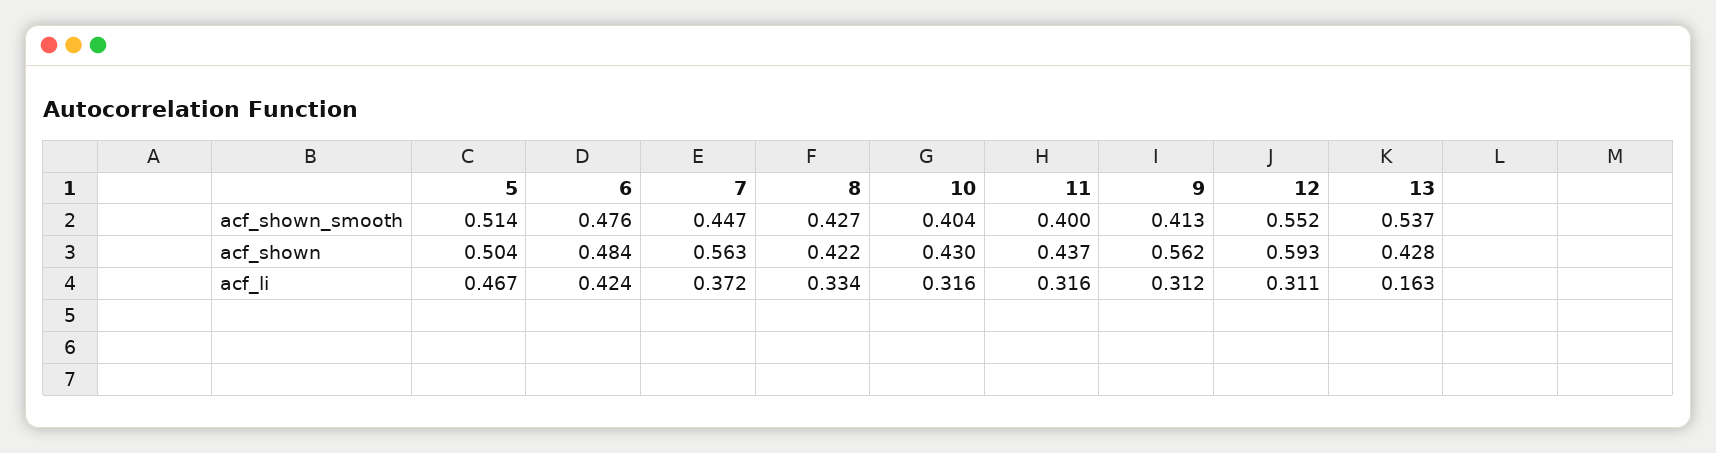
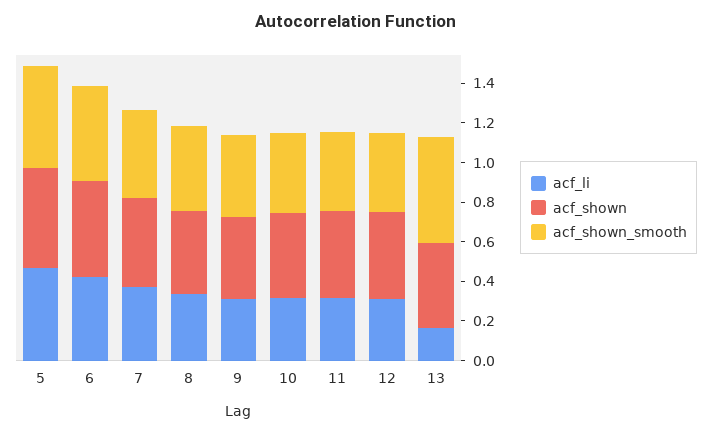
acf_shown_smooth, 12: 0.552 -> 0.4
acf_shown, 7: 0.563 -> 0.45
acf_shown, 9: 0.562 -> 0.4
acf_shown, 12: 0.593 -> 0.45

